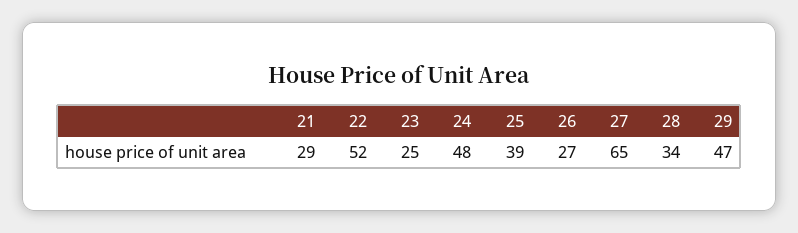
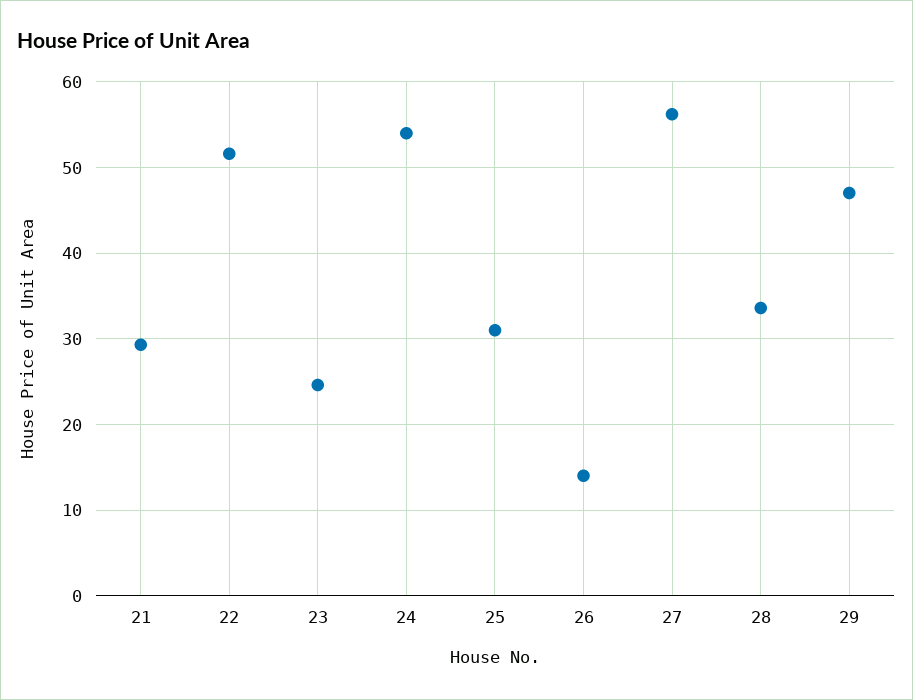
24: 48 -> 54
25: 39 -> 31
26: 27 -> 14
27: 65 -> 56

